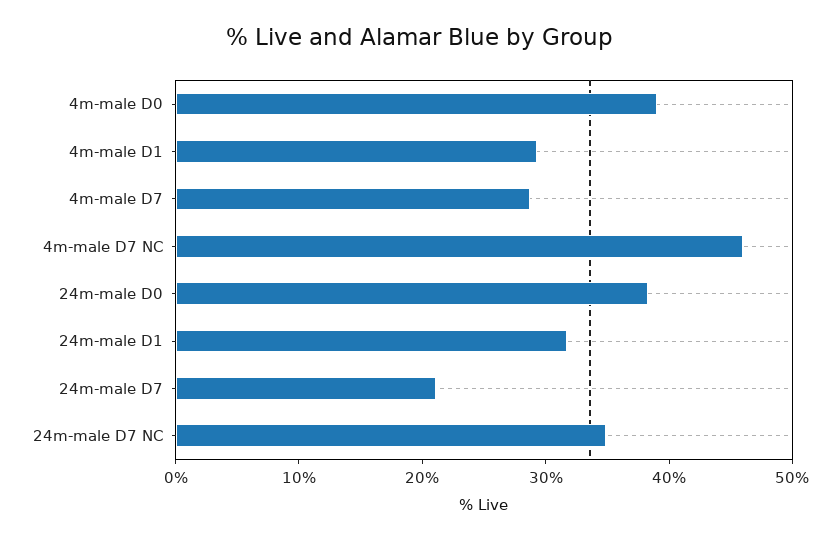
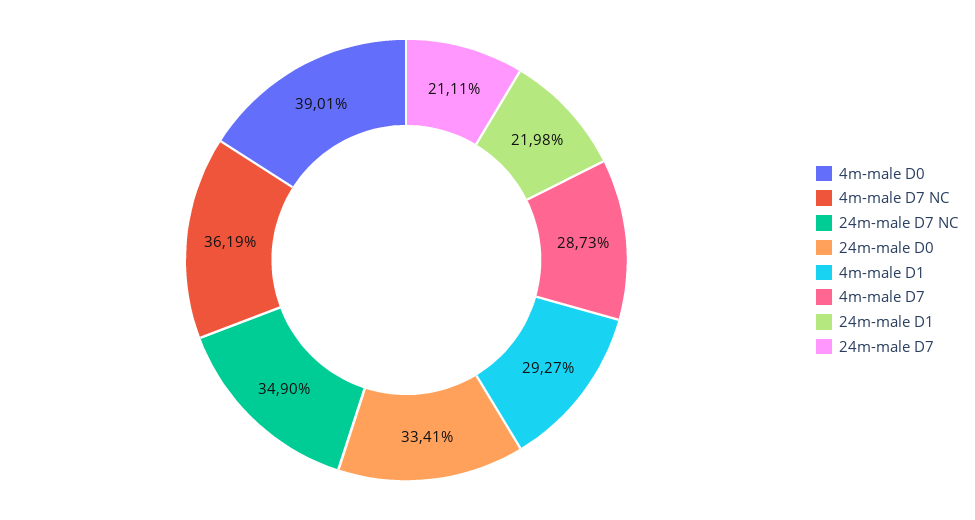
4m-male D7 NC: 46 -> 36.19
24m-male D0: 38 -> 33.41
24m-male D1: 32 -> 21.98

